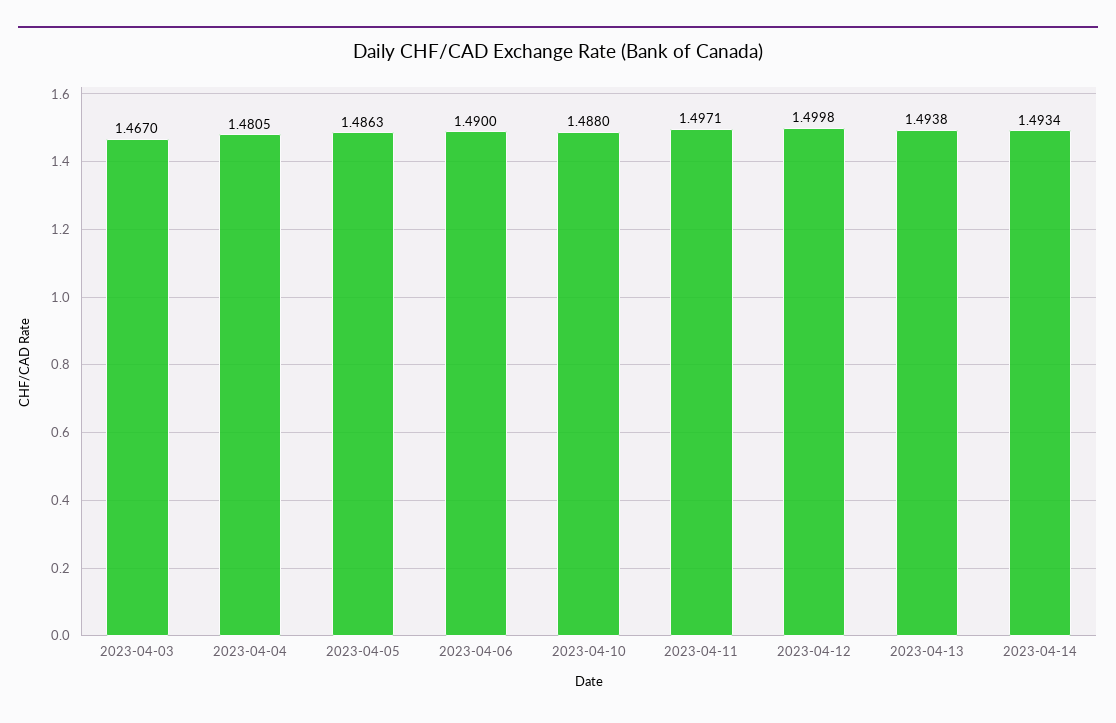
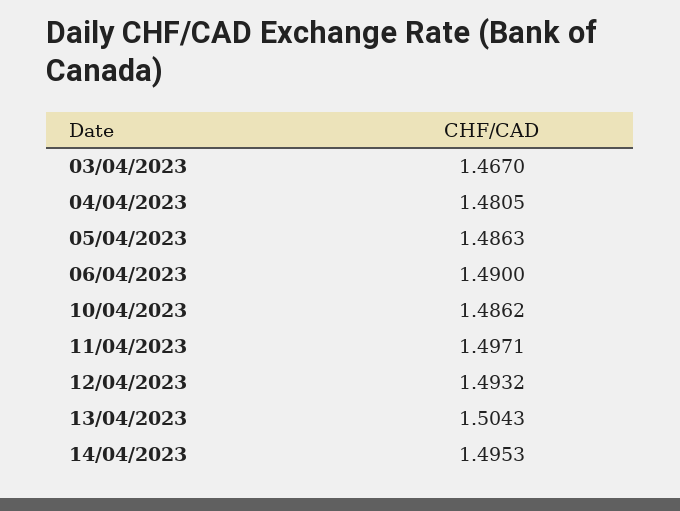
2023-04-10: 1.488 -> 1.4862
2023-04-12: 1.4998 -> 1.4932
2023-04-13: 1.4938 -> 1.5043
2023-04-14: 1.4934 -> 1.4953

